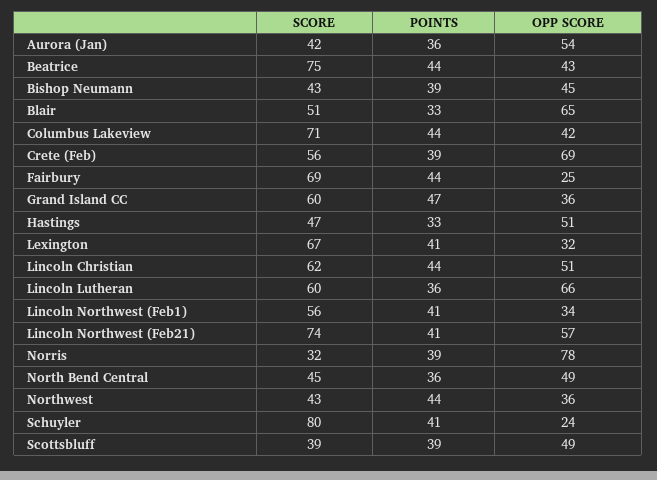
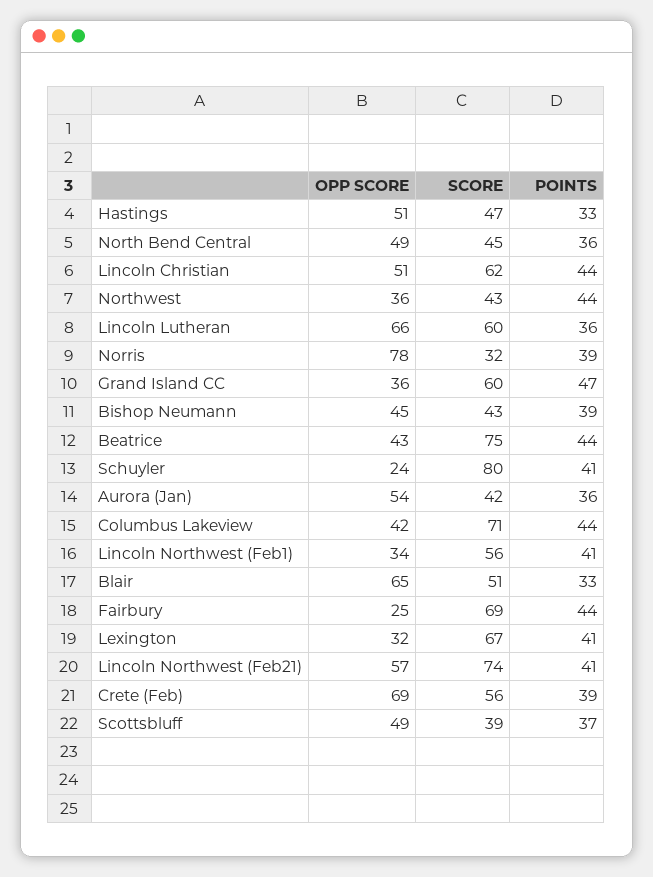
POINTS, Scottsbluff: 39 -> 37

